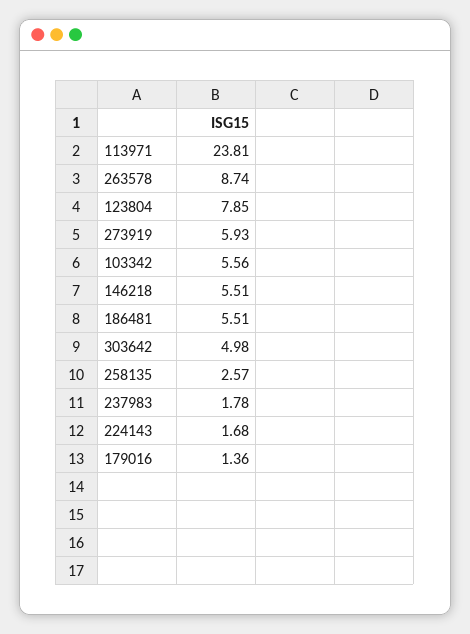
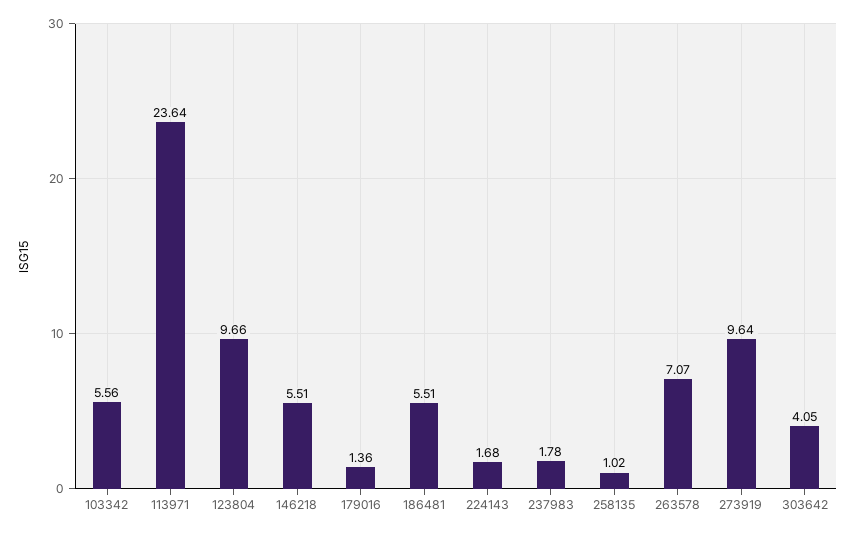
113971: 23.81 -> 23.64
263578: 8.74 -> 7.07
123804: 7.85 -> 9.66
273919: 5.93 -> 9.64
303642: 4.98 -> 4.05
258135: 2.57 -> 1.02

